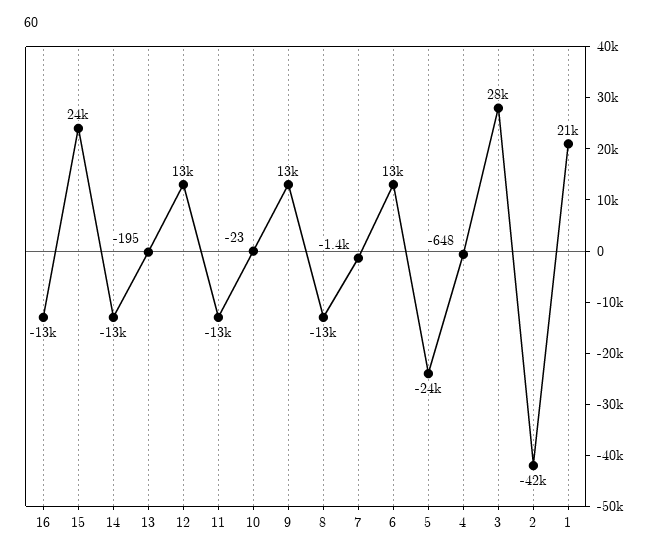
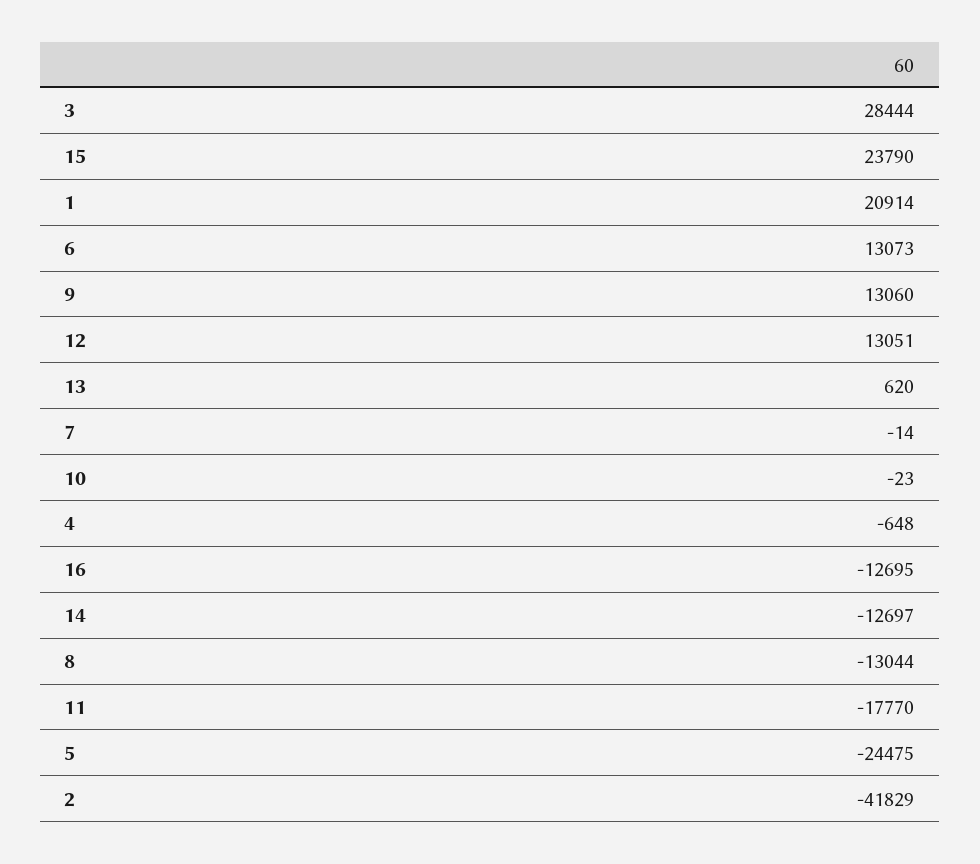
13: -195 -> 620
11: -13000 -> -17770
7: -1400 -> -14

